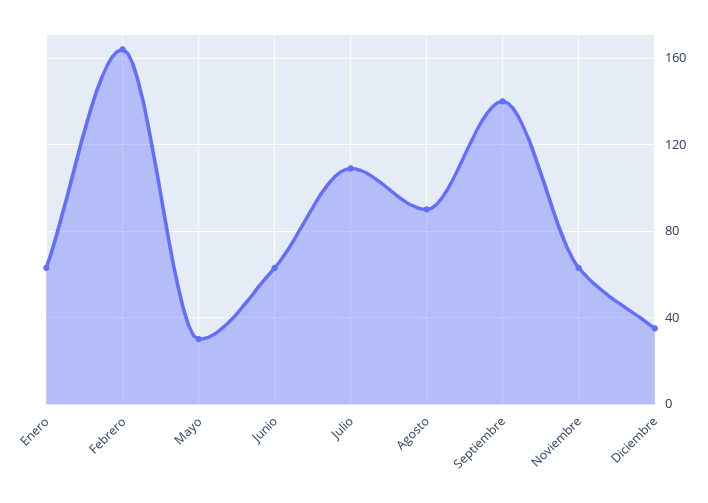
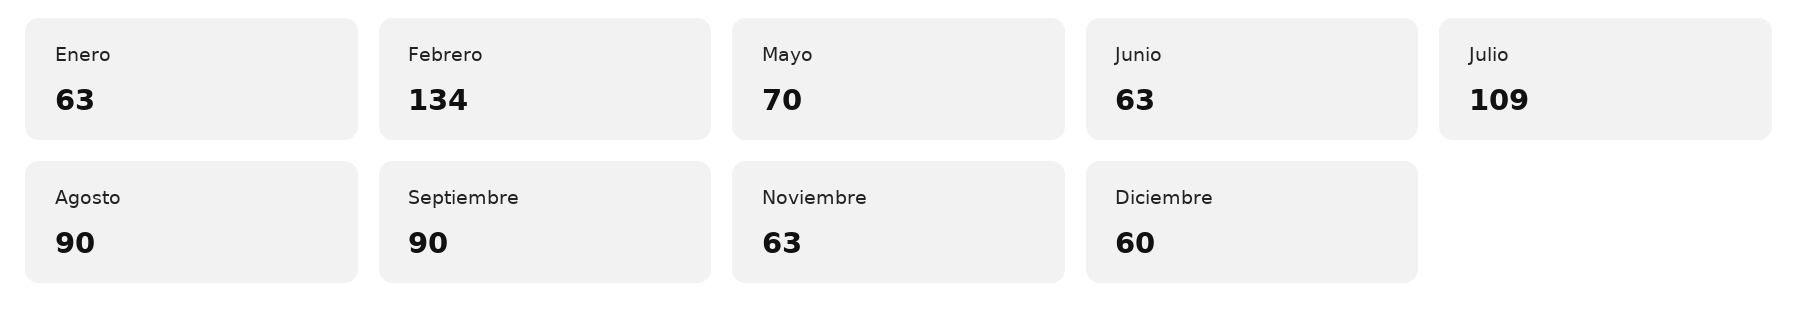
Febrero: 165 -> 134
Mayo: 30 -> 70
Septiembre: 140 -> 90
Diciembre: 35 -> 60

